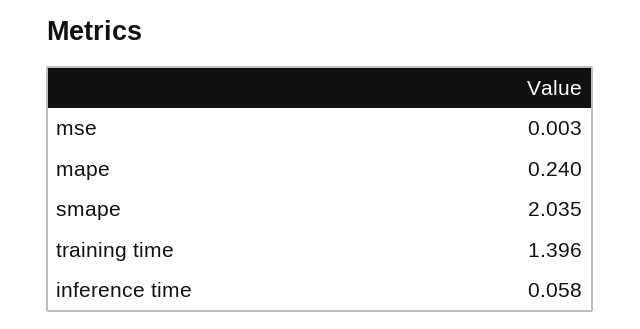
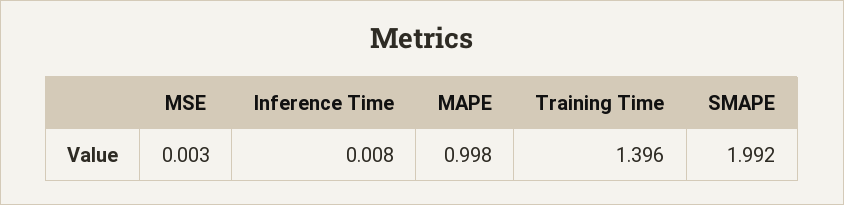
mape: 0.24 -> 0.998
smape: 2.035 -> 1.992
inference time: 0.058 -> 0.008

